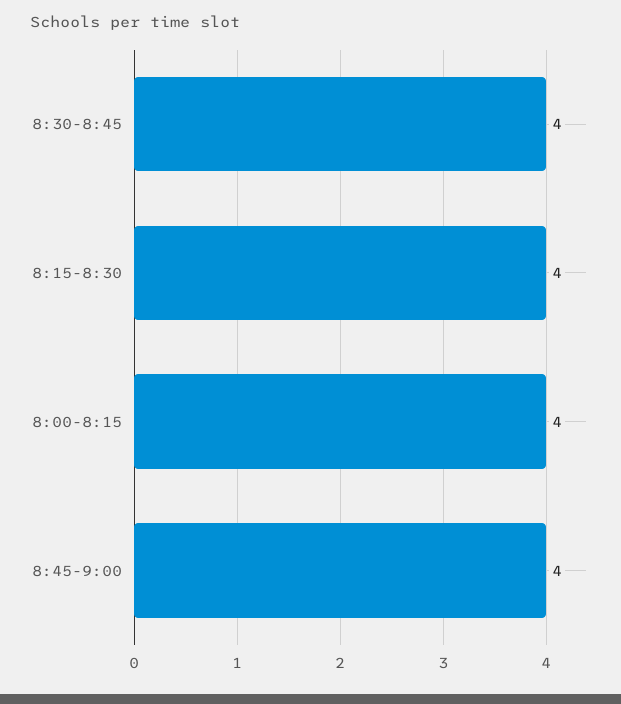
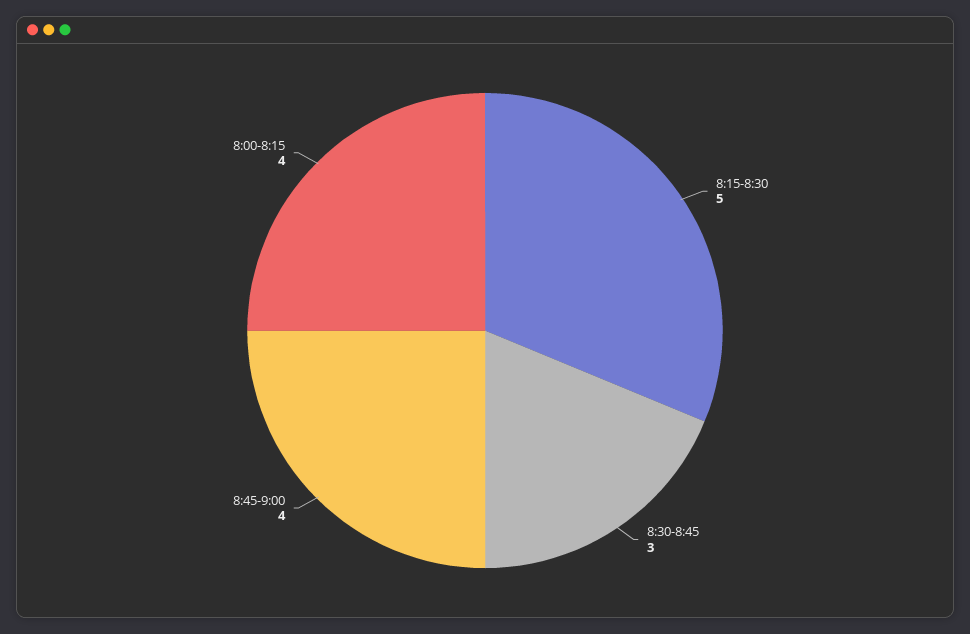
8:30-8:45: 4 -> 3
8:15-8:30: 4 -> 5

